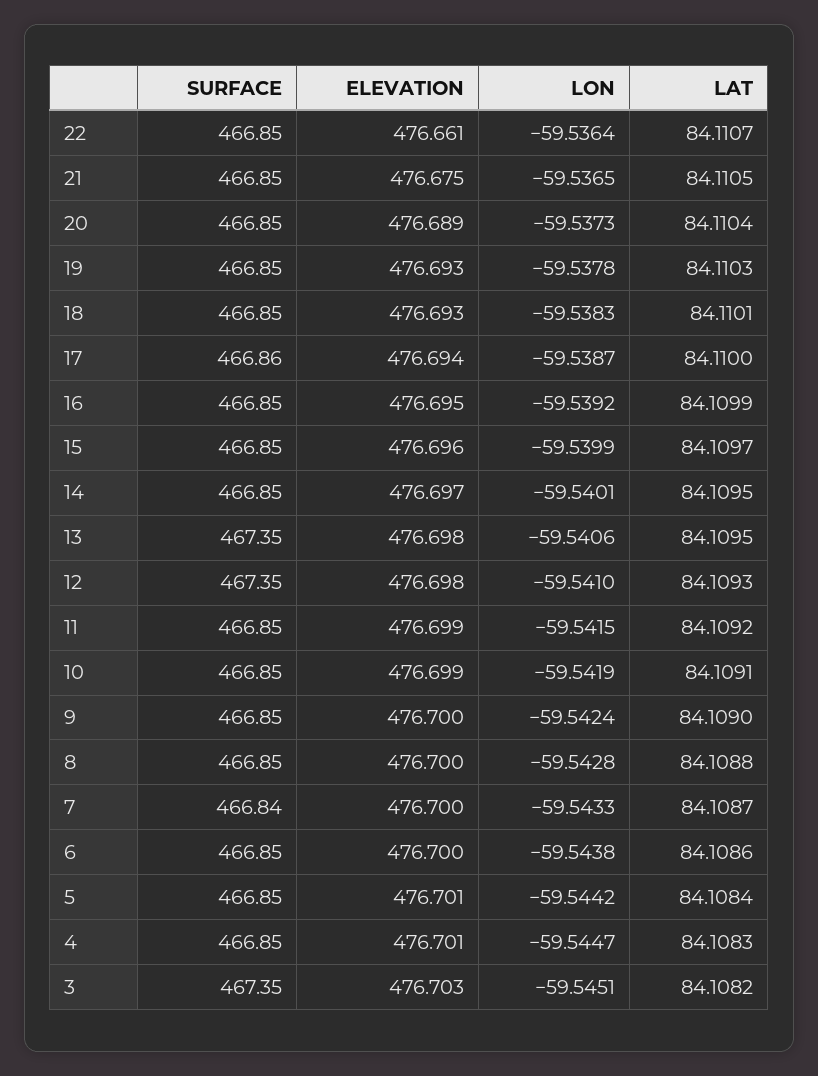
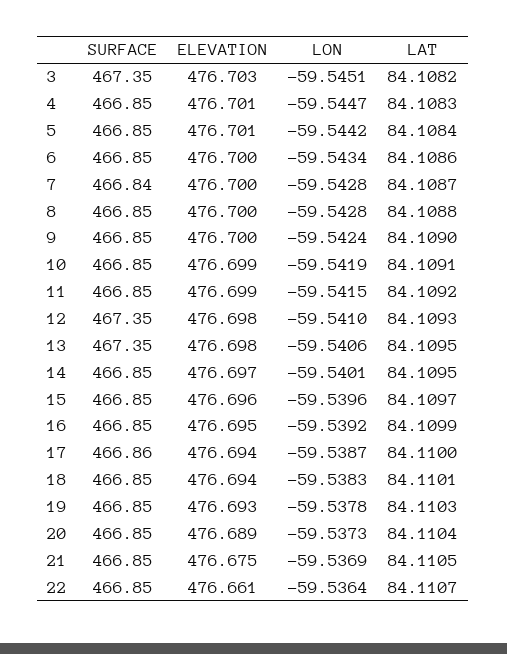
LON, 21: -59.5365 -> -59.5369
ELEVATION, 18: 476.693 -> 476.694
LON, 15: -59.5399 -> -59.5396
LON, 7: -59.5433 -> -59.5428
LON, 6: -59.5438 -> -59.5434

